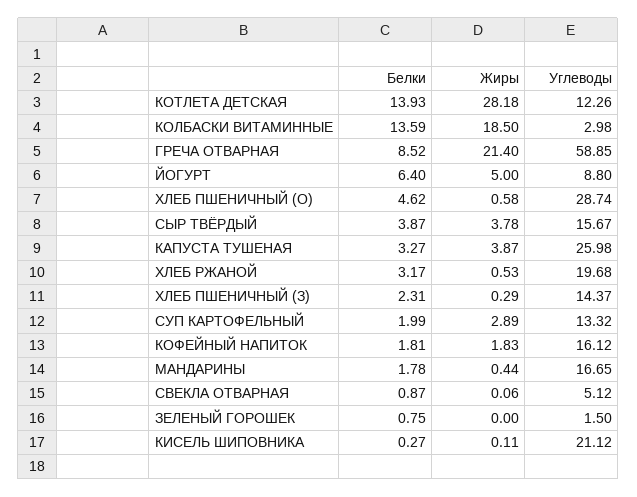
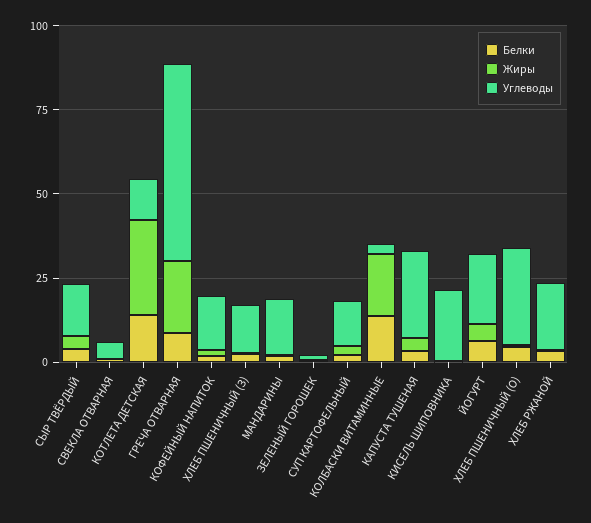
Углеводы, ЙОГУРТ: 8.8 -> 20

